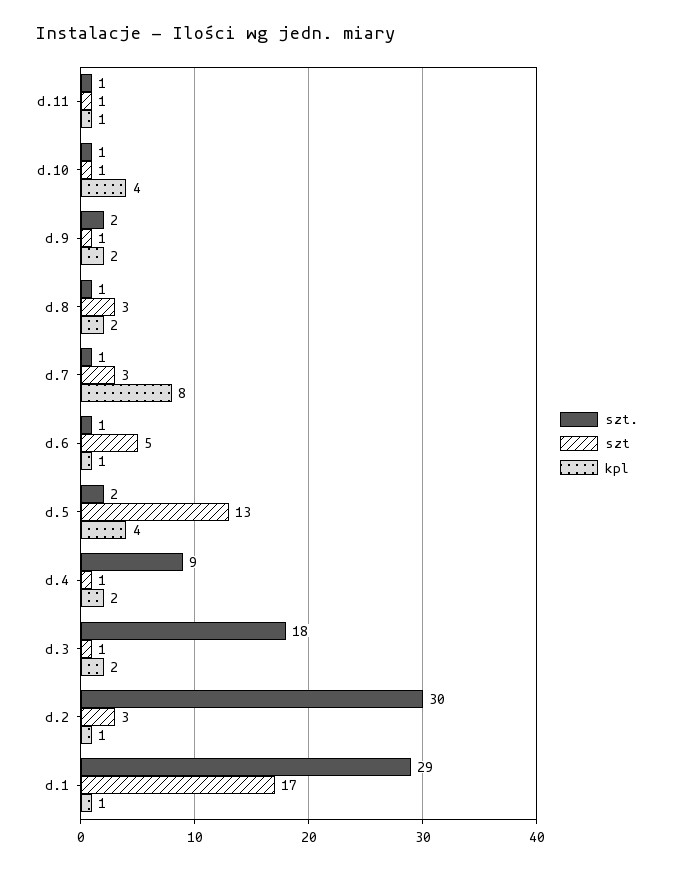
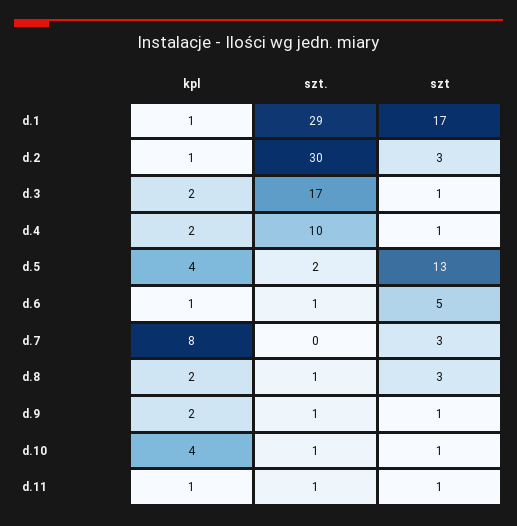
szt., d.9: 2 -> 1
szt., d.7: 1 -> 0
szt., d.4: 9 -> 10
szt., d.3: 18 -> 17

